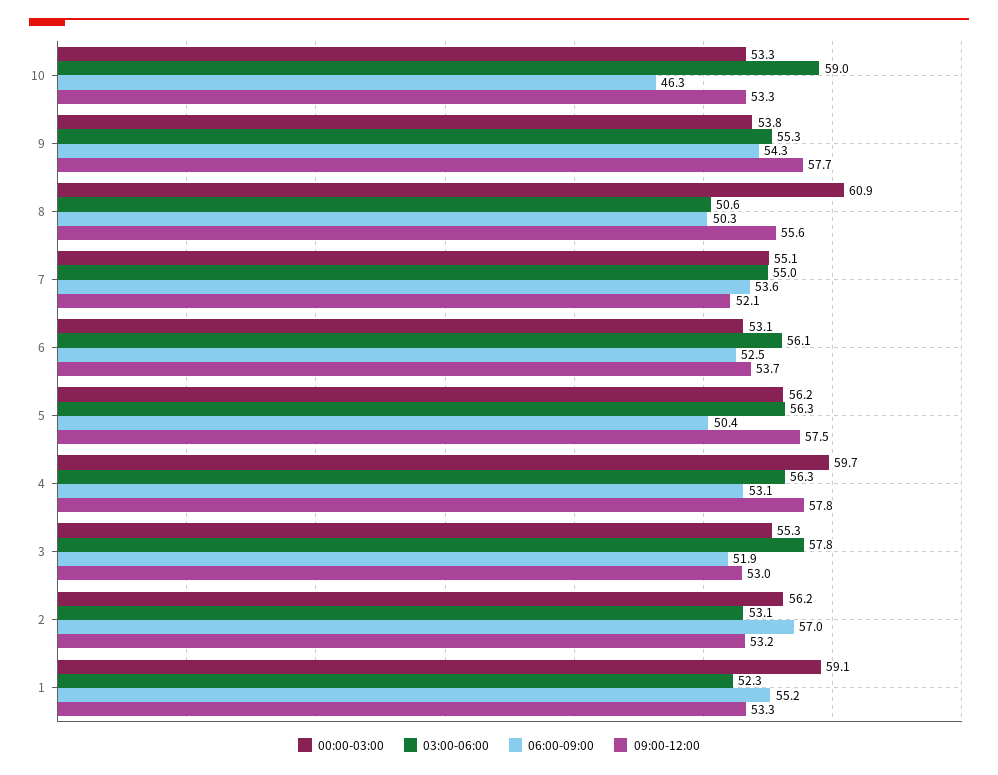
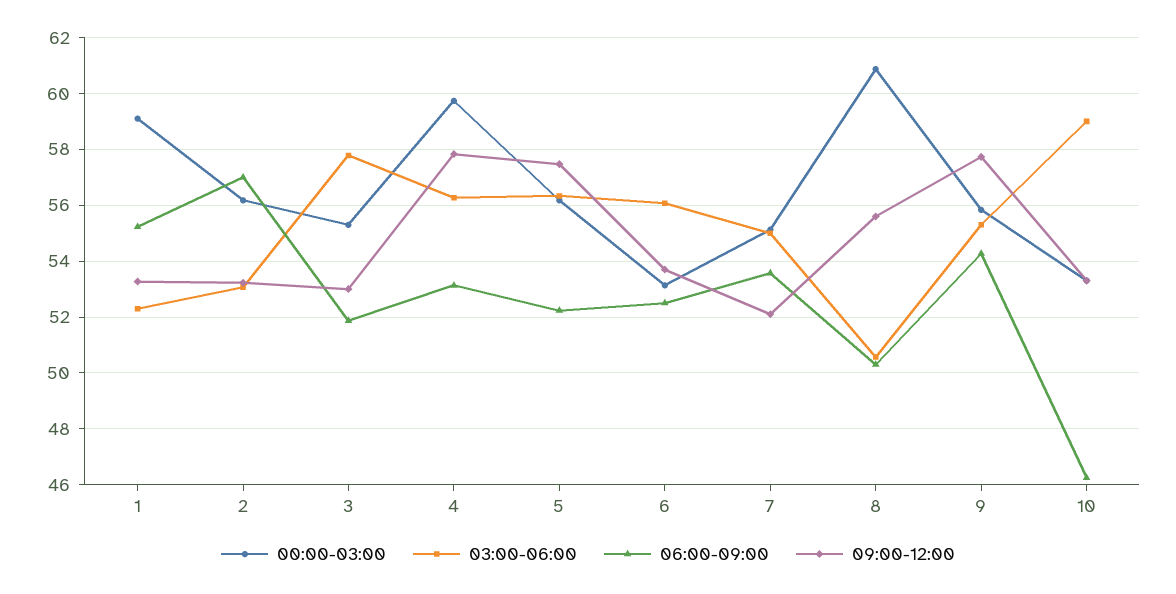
00:00-03:00, 9: 53.8 -> 55.75
06:00-09:00, 5: 50.4 -> 52.25

